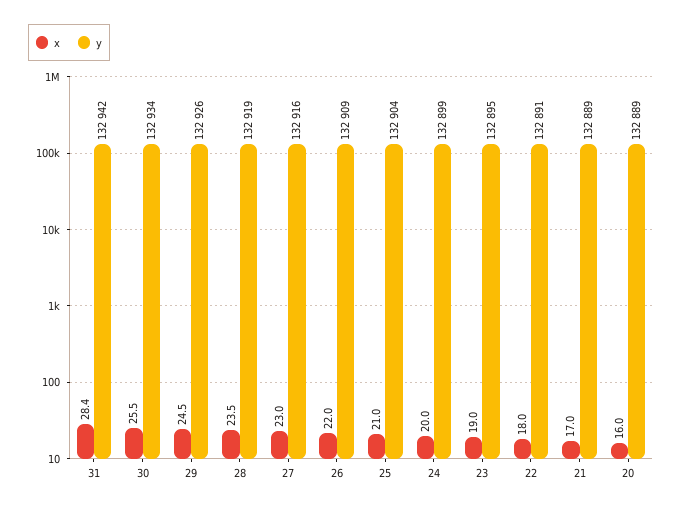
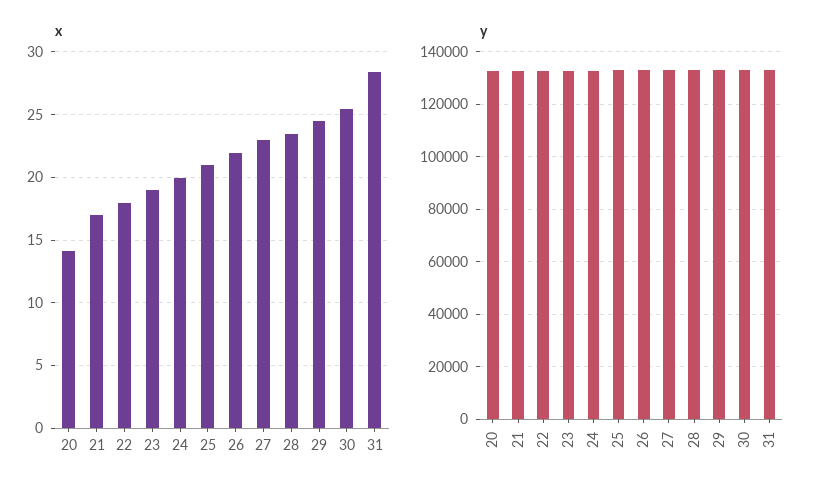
x, 20: 16 -> 14

